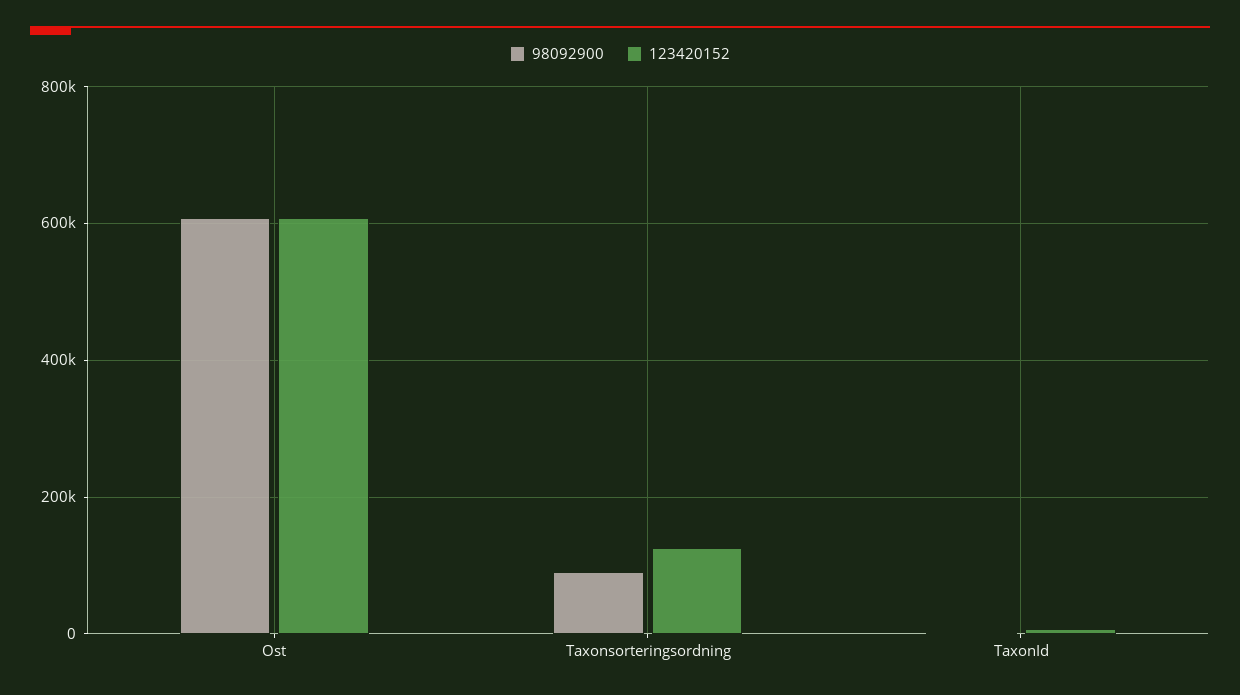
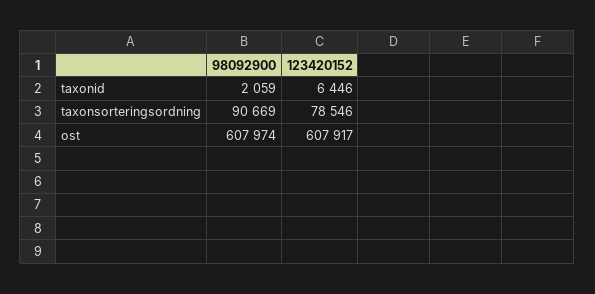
123420152, Taxonsorteringsordning: 120000 -> 78546

